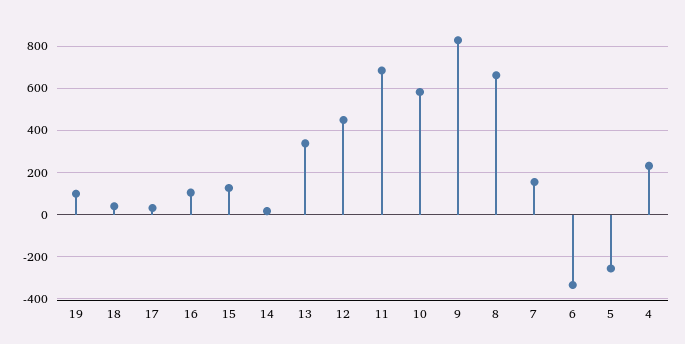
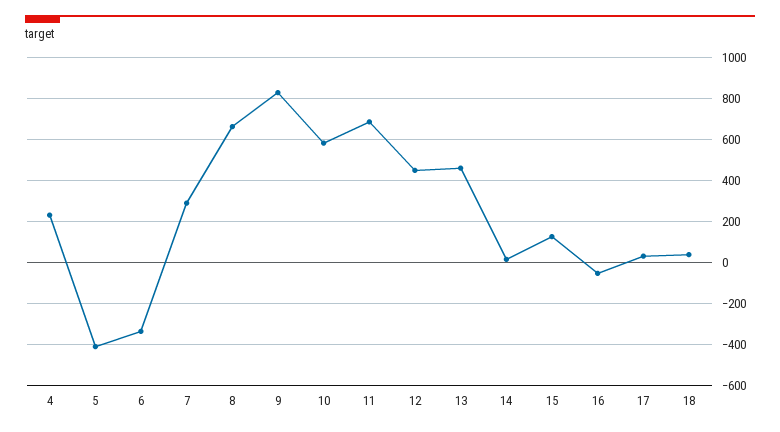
19: 100 -> none
16: 100 -> -50
13: 350 -> 450
7: 150 -> 300
5: -250 -> -400

